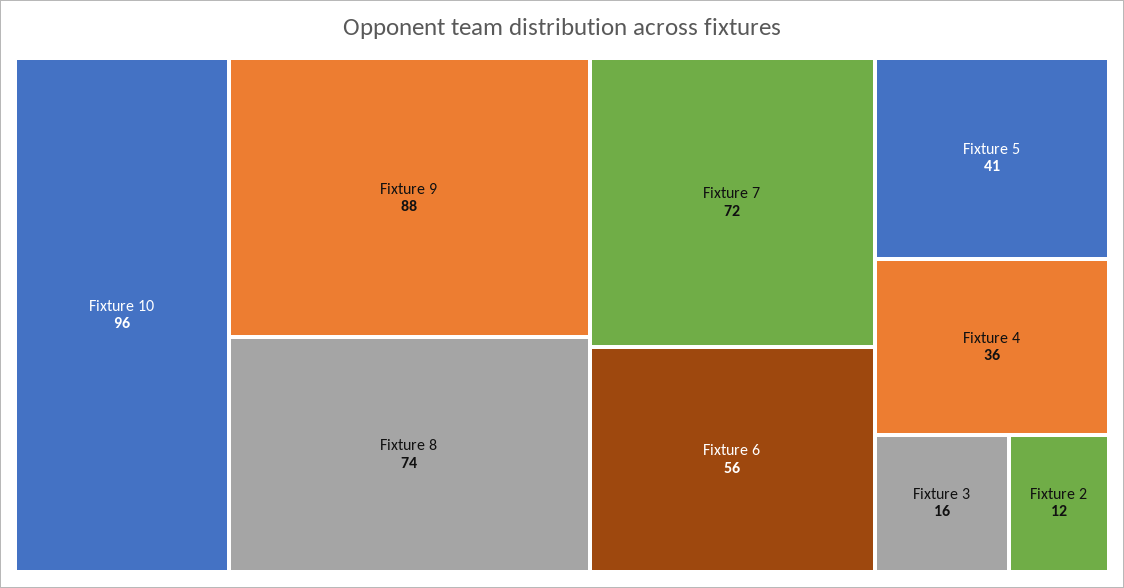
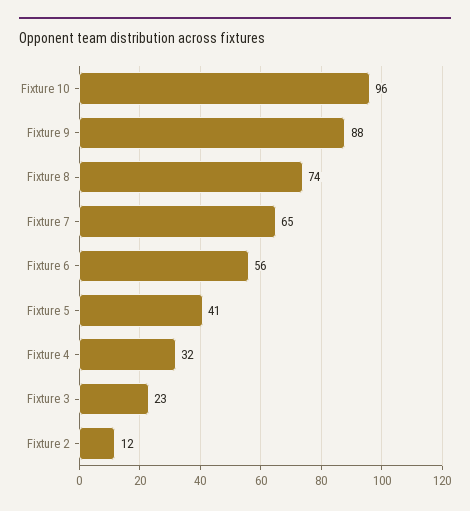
Fixture 7: 72 -> 65
Fixture 4: 36 -> 32
Fixture 3: 16 -> 23

